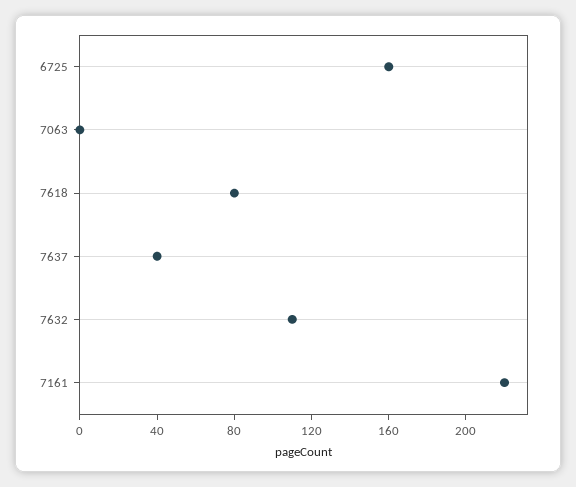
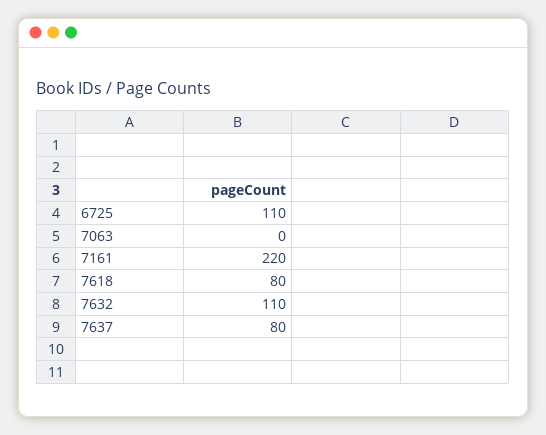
6725: 160 -> 110
7637: 40 -> 80

